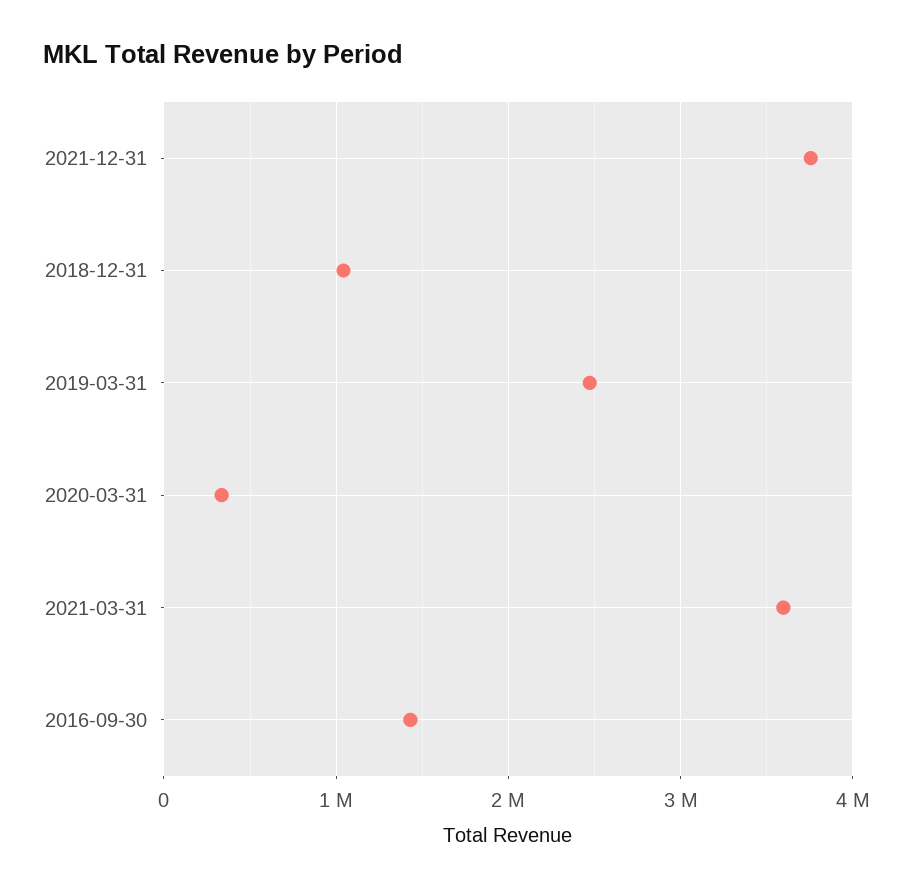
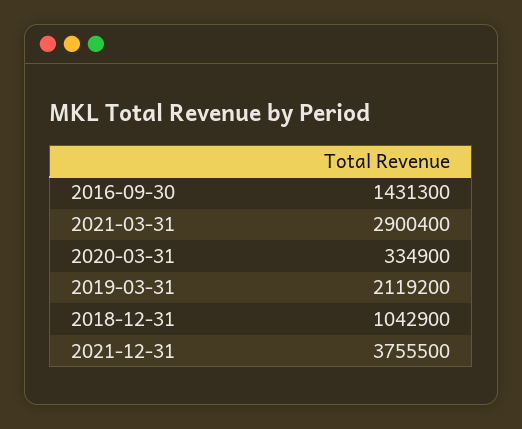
2019-03-31: 2500000 -> 2119200
2021-03-31: 3600000 -> 2900400

